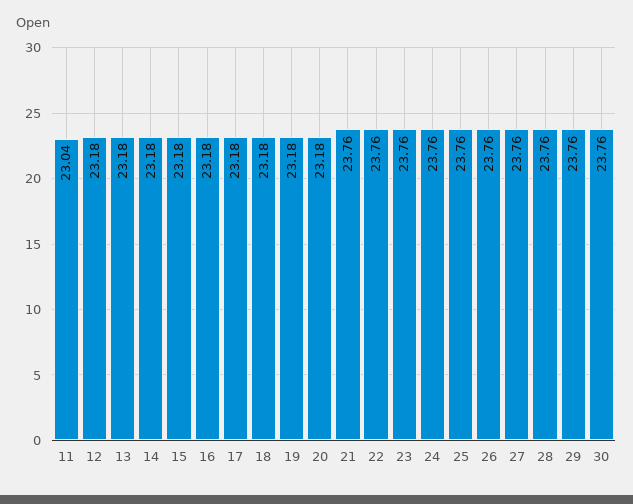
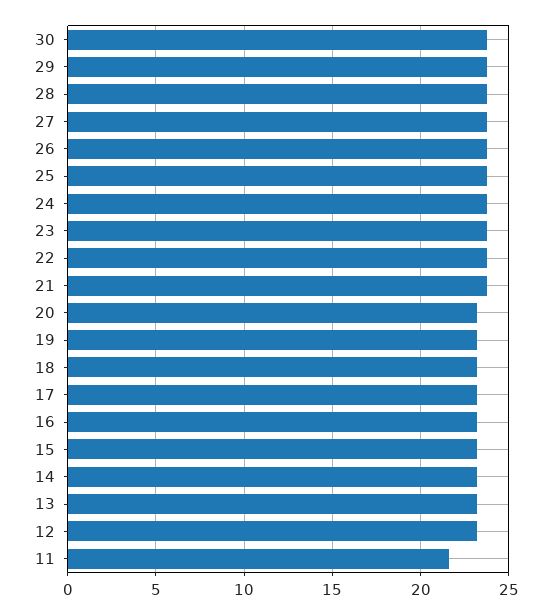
11: 23.04 -> 21.5

